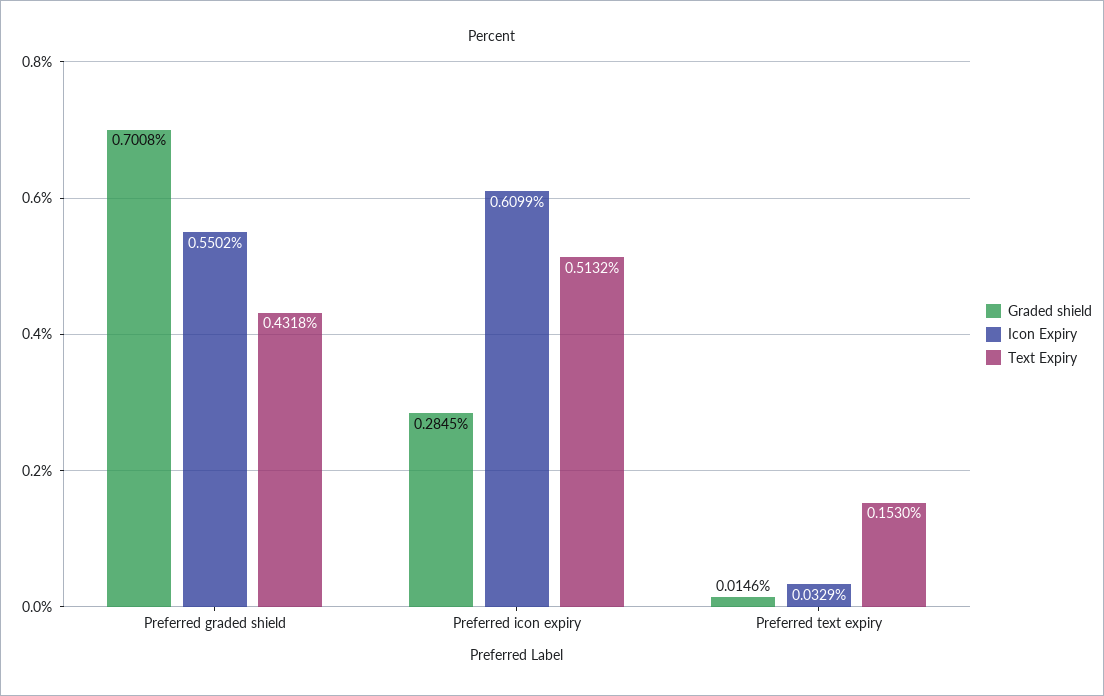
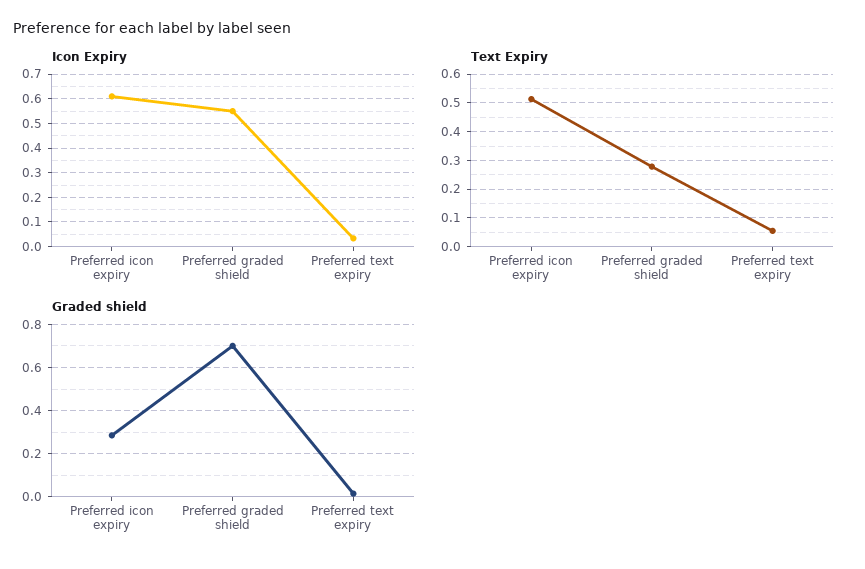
Text Expiry, Preferred graded shield: 0.4318 -> 0.275
Text Expiry, Preferred text expiry: 0.153 -> 0.05

